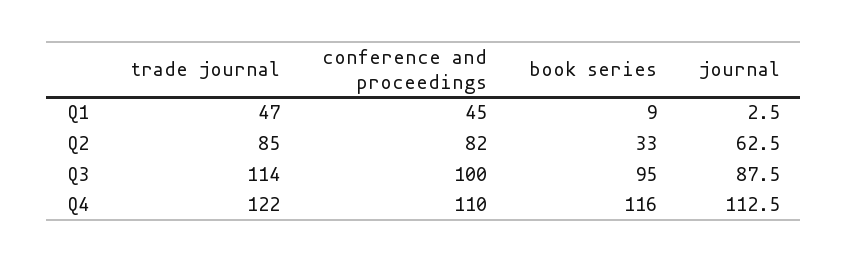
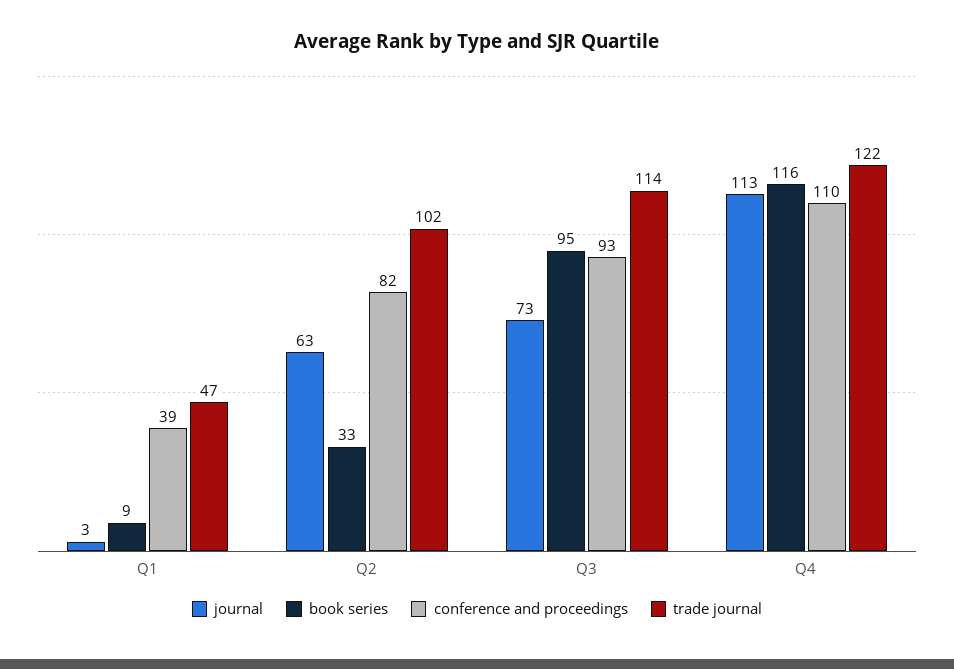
conference and proceedings, Q1: 45 -> 39
trade journal, Q2: 85 -> 102
conference and proceedings, Q3: 100 -> 93
journal, Q3: 87.5 -> 73

